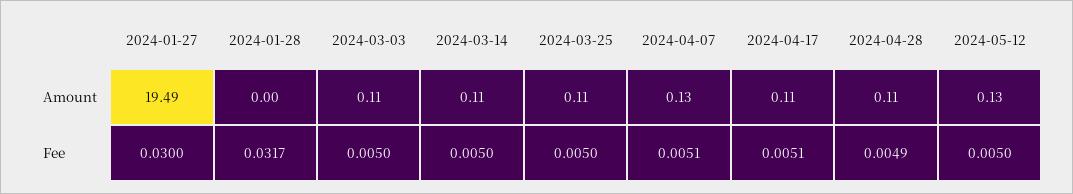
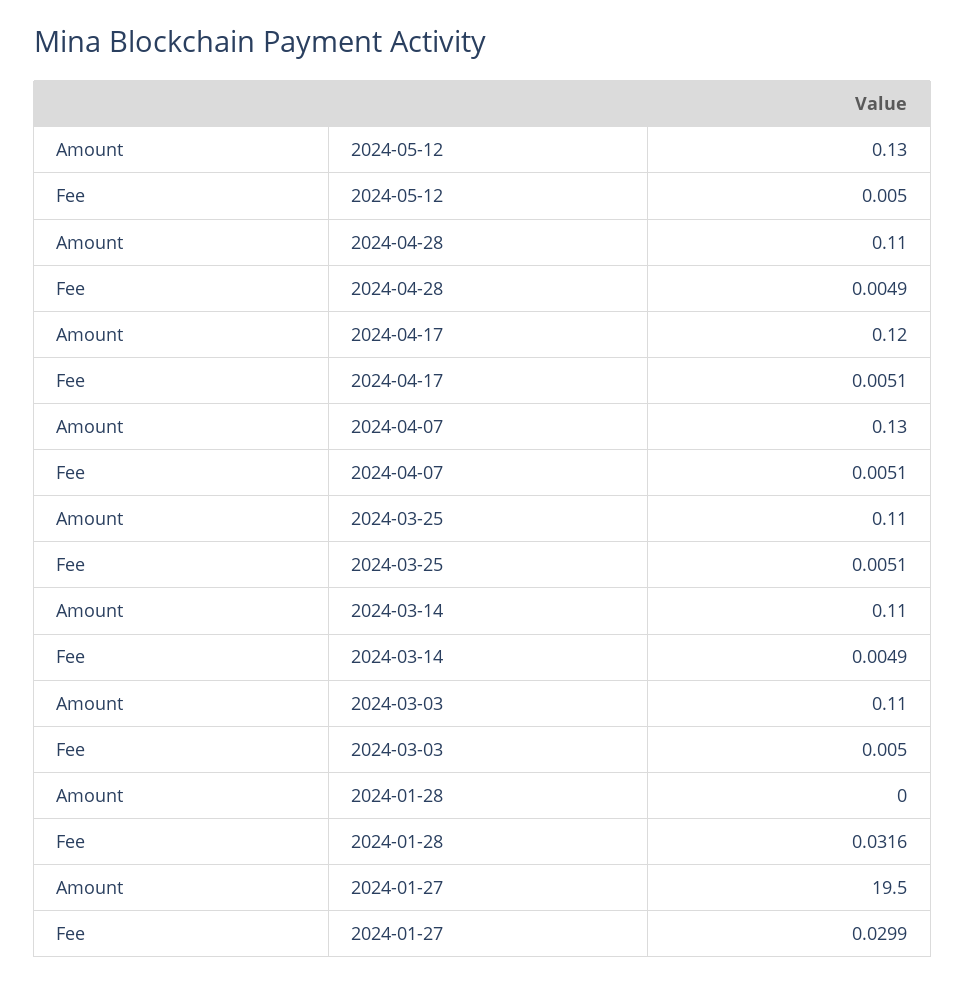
2024-01-27, Amount: 19.49 -> 19.5
2024-04-17, Amount: 0.11 -> 0.12
2024-01-27, Fee: 0.03 -> 0.0299
2024-01-28, Fee: 0.0317 -> 0.0316
2024-03-14, Fee: 0.005 -> 0.0049
2024-03-25, Fee: 0.005 -> 0.0051

